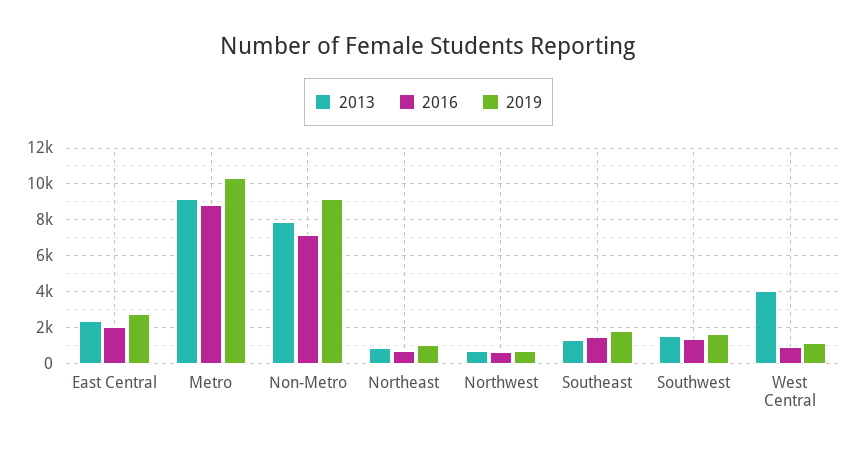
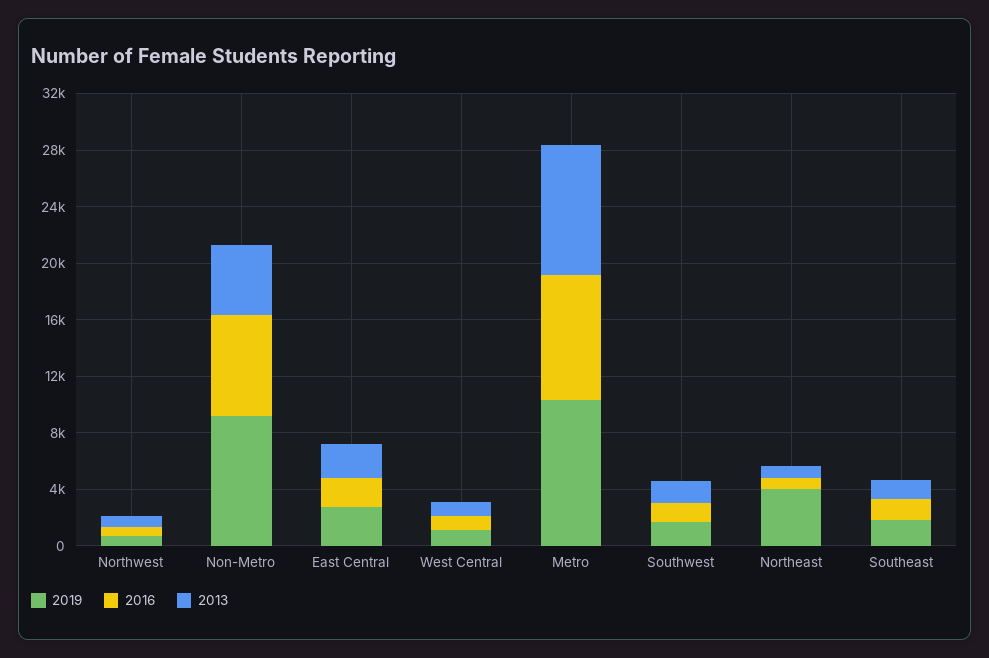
2013, Non-Metro: 8000 -> 5000
2019, Northeast: 1000 -> 4000
2013, West Central: 4000 -> 1000

